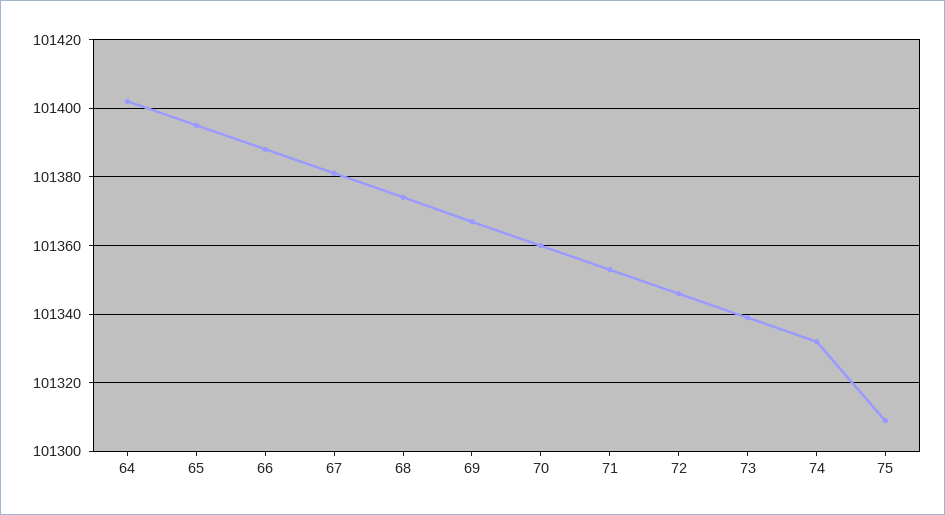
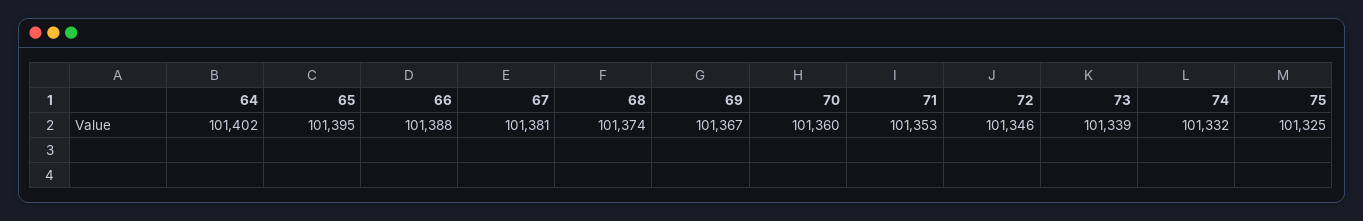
75: 101310 -> 101325

